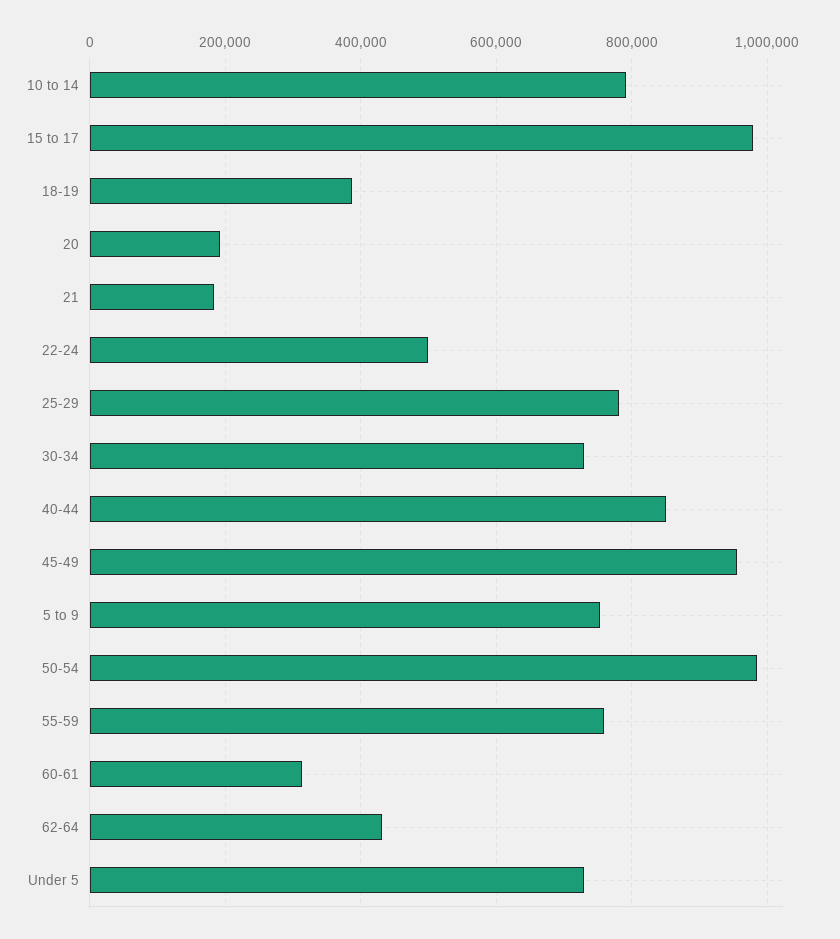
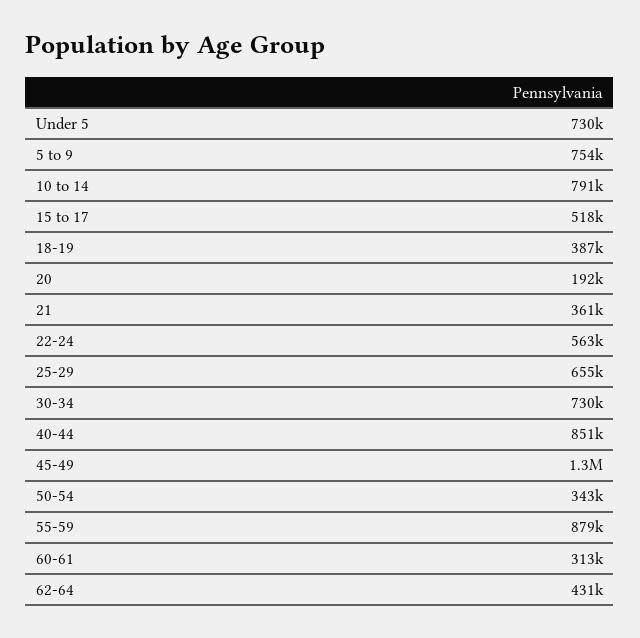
15 to 17: 980000 -> 518000
21: 180000 -> 361000
22-24: 500000 -> 563000
25-29: 780000 -> 655000
45-49: 960000 -> 1300000
50-54: 980000 -> 343000
55-59: 760000 -> 879000

